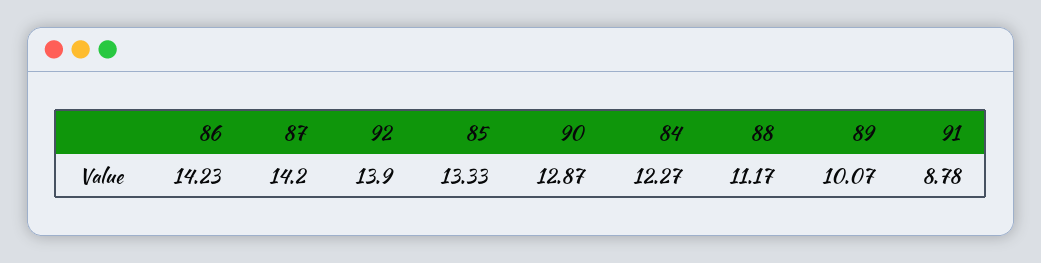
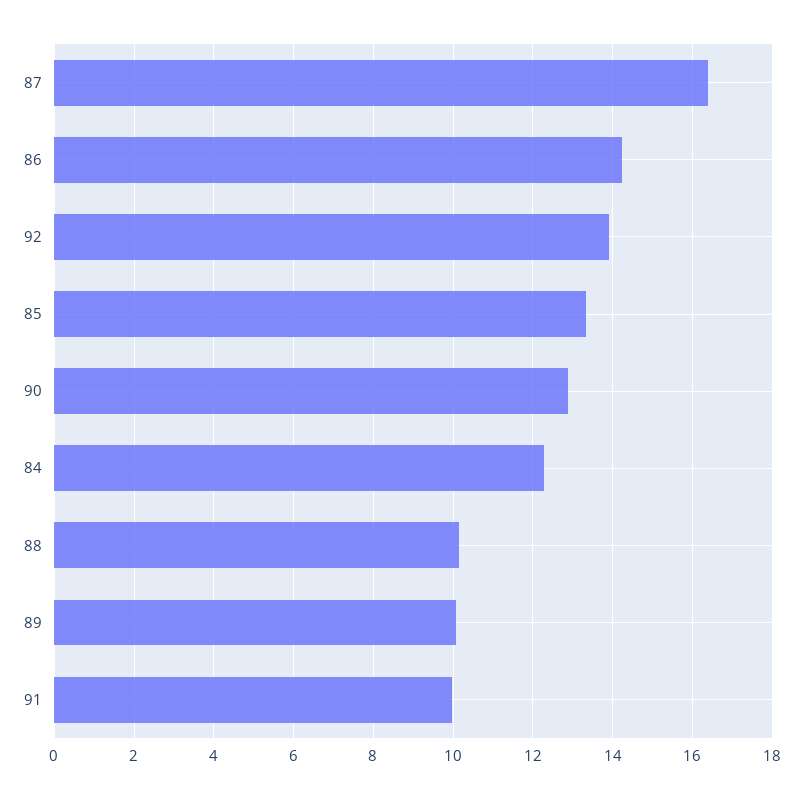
87: 14.2 -> 16.4
88: 11.17 -> 10.2
91: 8.78 -> 10

